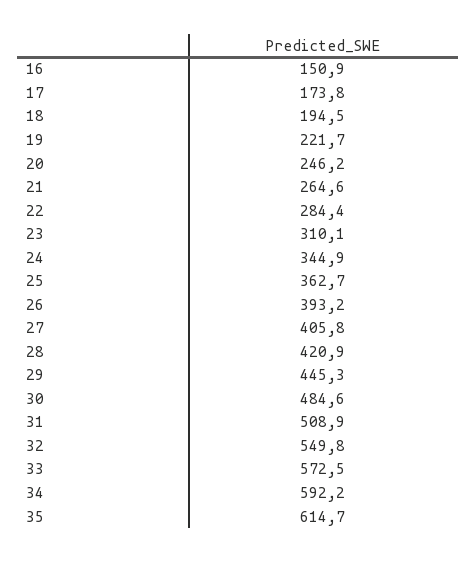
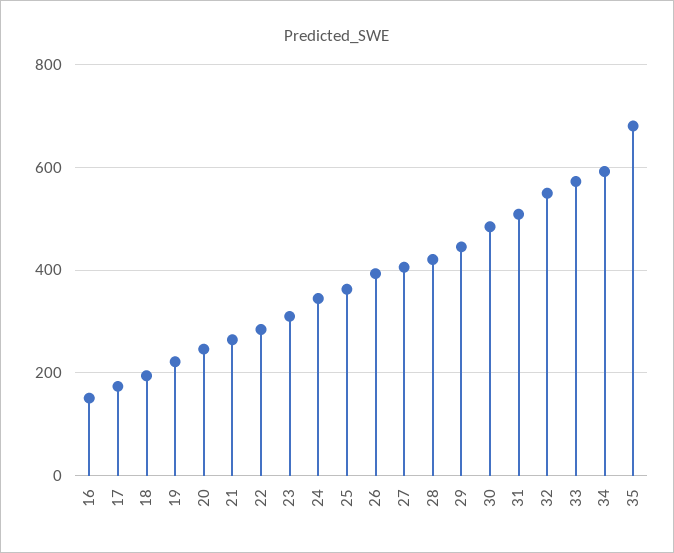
35: 614.7 -> 680

